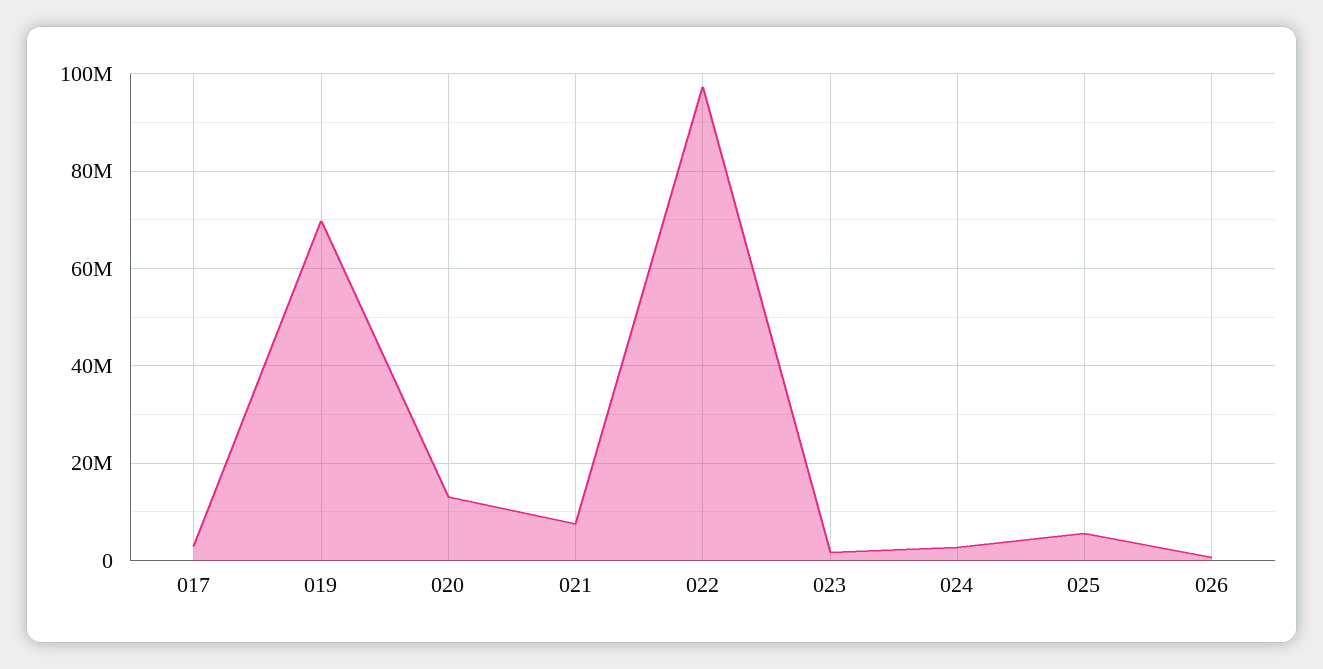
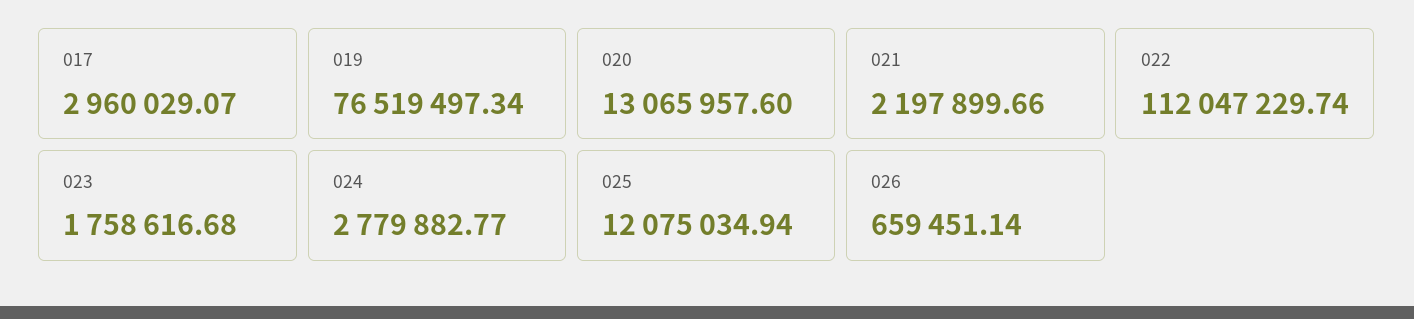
019: 70000000 -> 76519497.34
021: 8000000 -> 2197899.66
022: 98000000 -> 112047229.74
025: 6000000 -> 12075034.94

